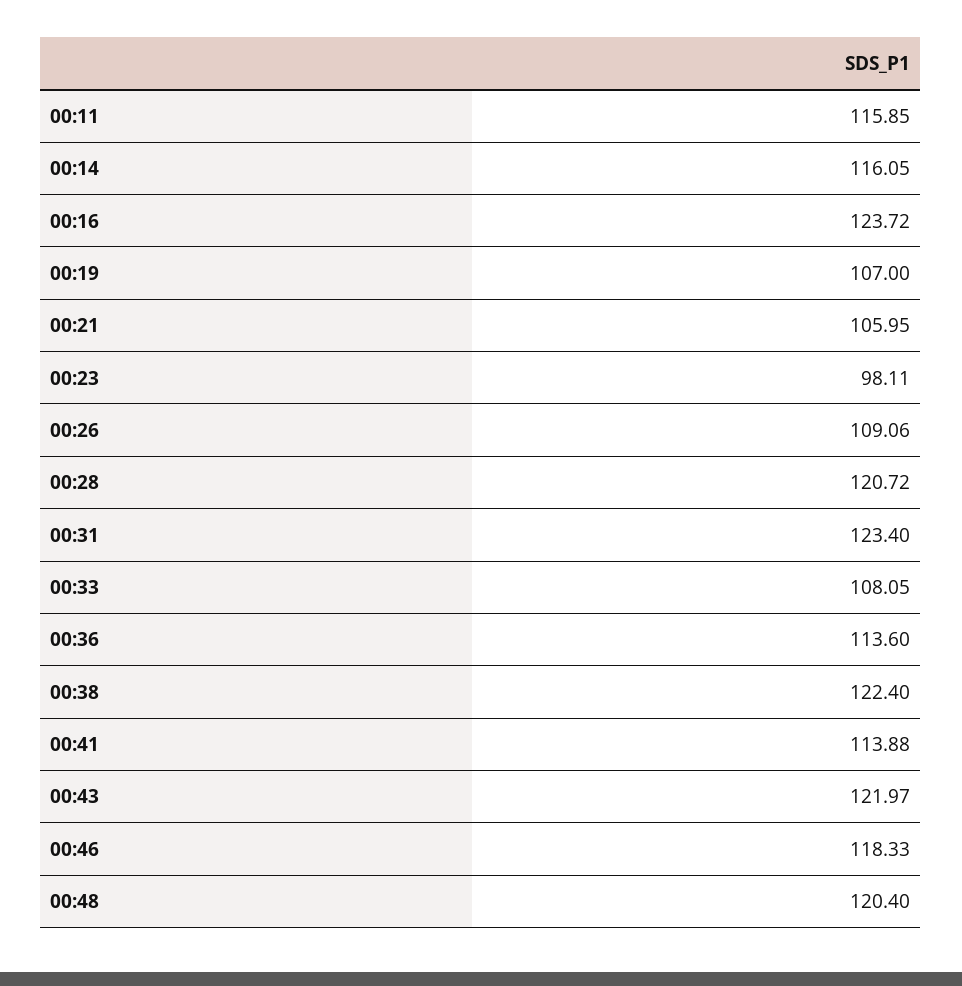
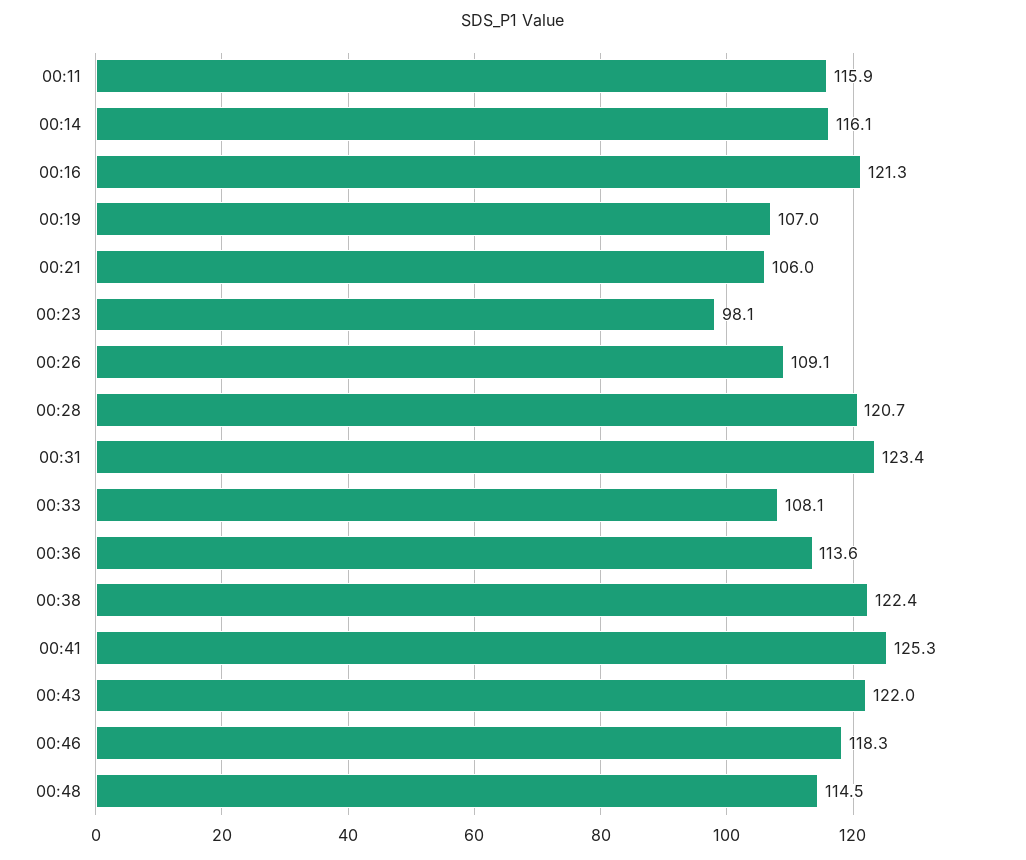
00:16: 123.72 -> 121.3
00:41: 113.88 -> 125.3
00:48: 120.4 -> 114.5

